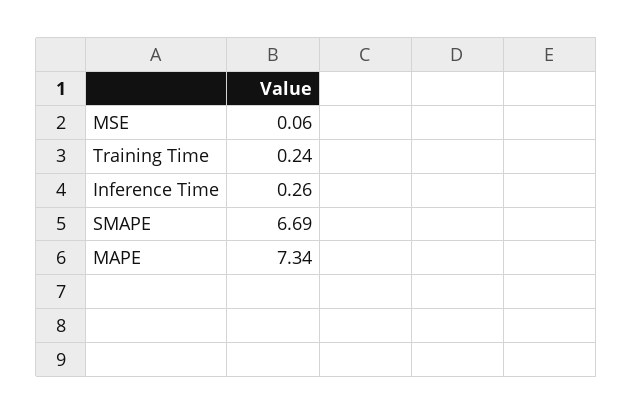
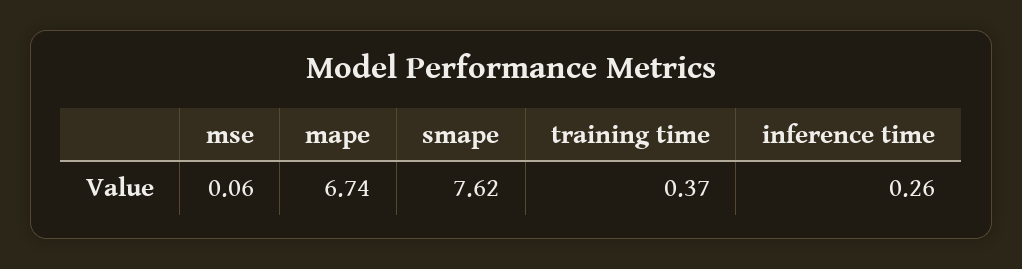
Training Time: 0.24 -> 0.37
SMAPE: 6.69 -> 7.62
MAPE: 7.34 -> 6.74

